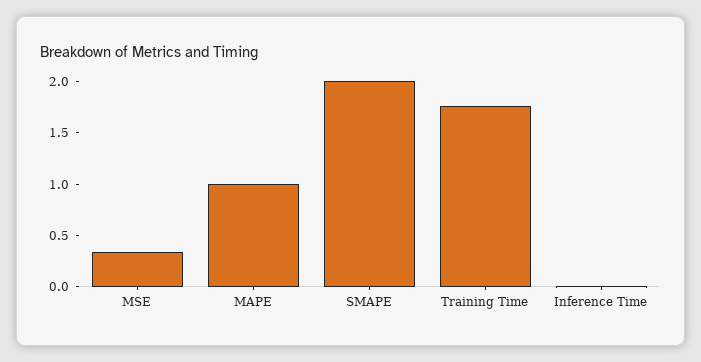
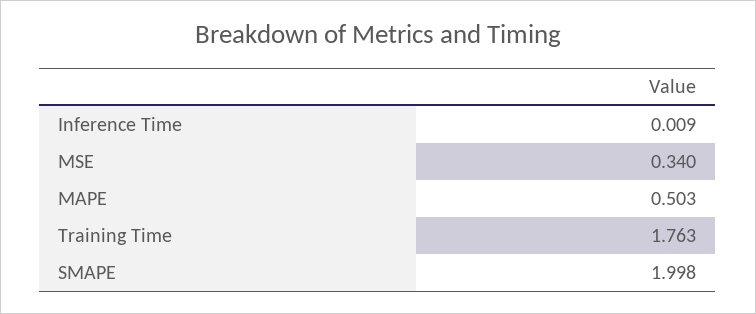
MAPE: 1 -> 0.503

